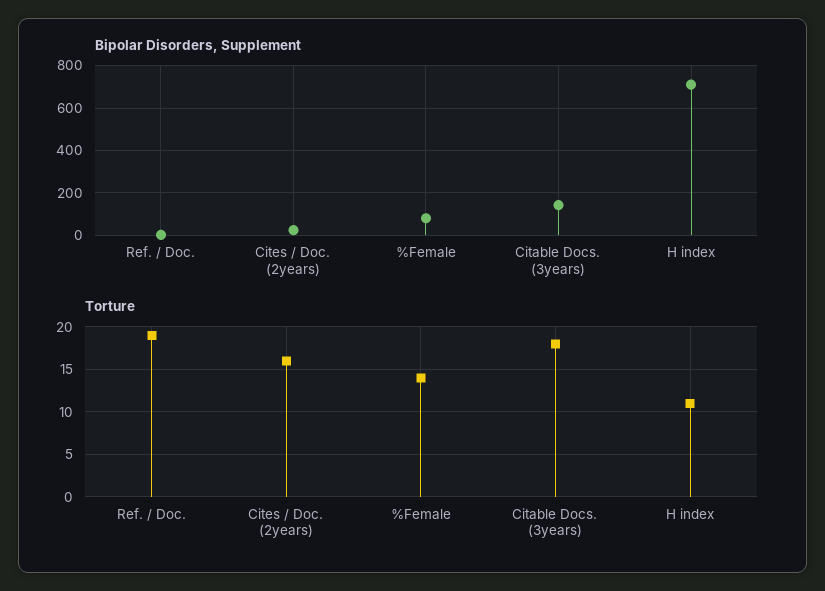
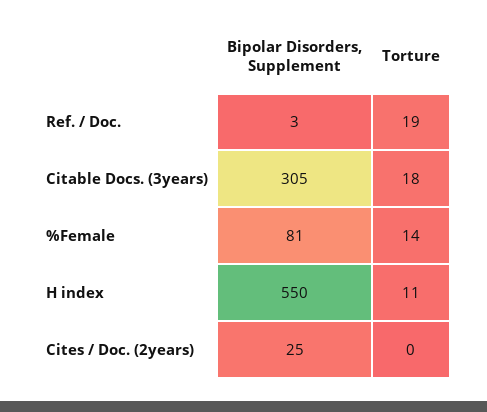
Bipolar Disorders, Supplement, Citable Docs. (3years): 150 -> 305
Bipolar Disorders, Supplement, H index: 700 -> 550
Torture, Cites / Doc. (2years): 16 -> 0

